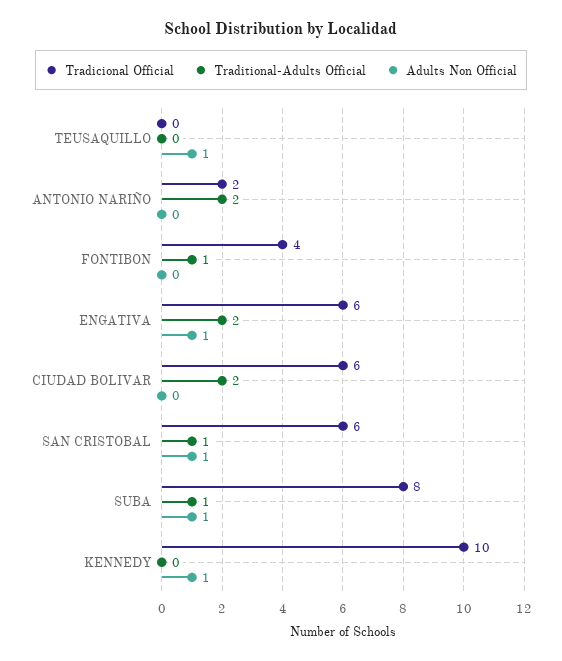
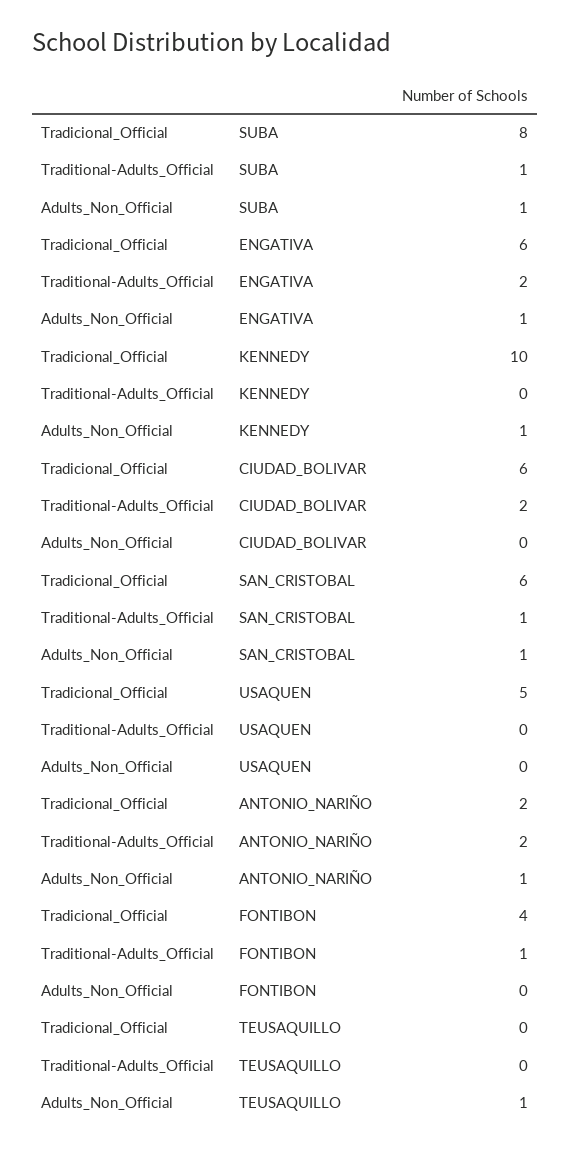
Adults Non Official, ANTONIO NARIÑO: 0 -> 1
Tradicional Official, USAQUEN: none -> 5
Traditional-Adults Official, USAQUEN: none -> 0
Adults Non Official, USAQUEN: none -> 0

